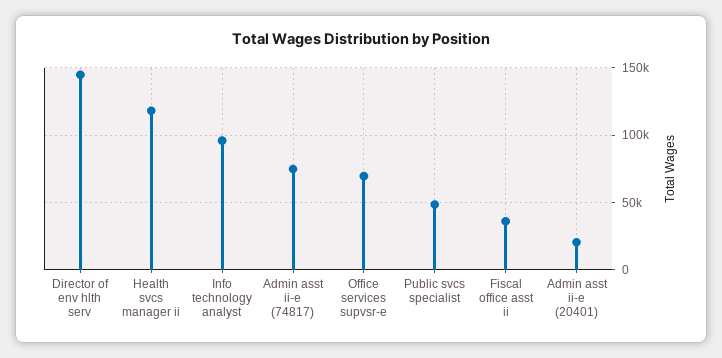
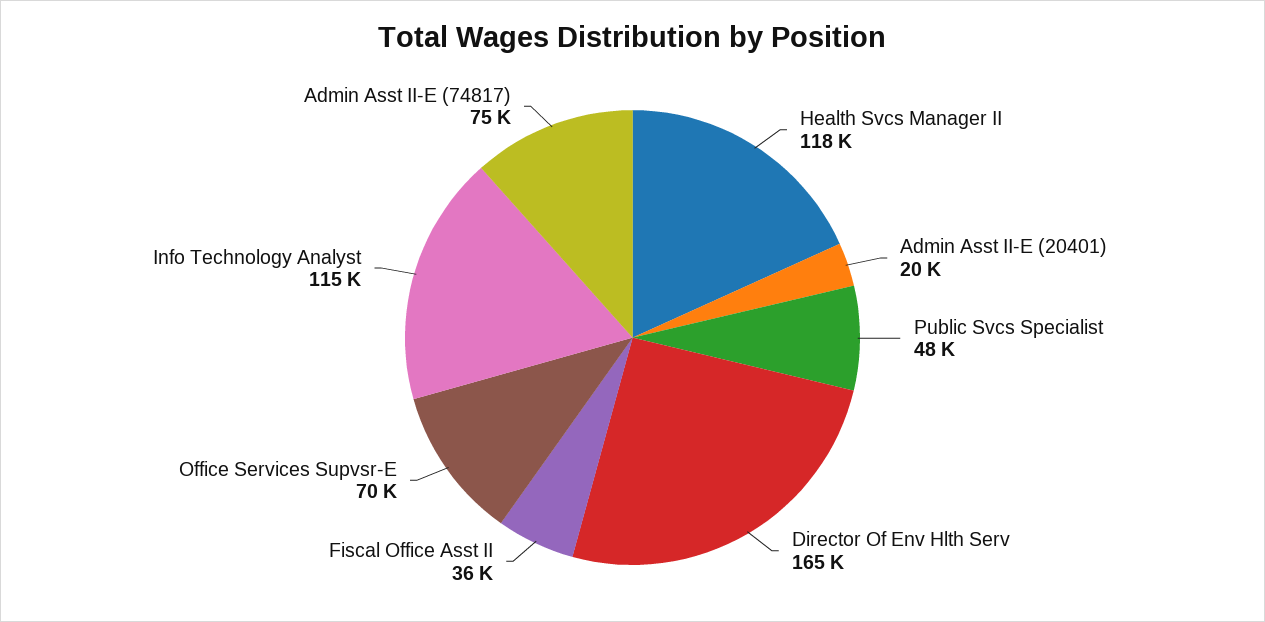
Director of env hlth serv: 145000 -> 165000
Info technology analyst: 95000 -> 115000

